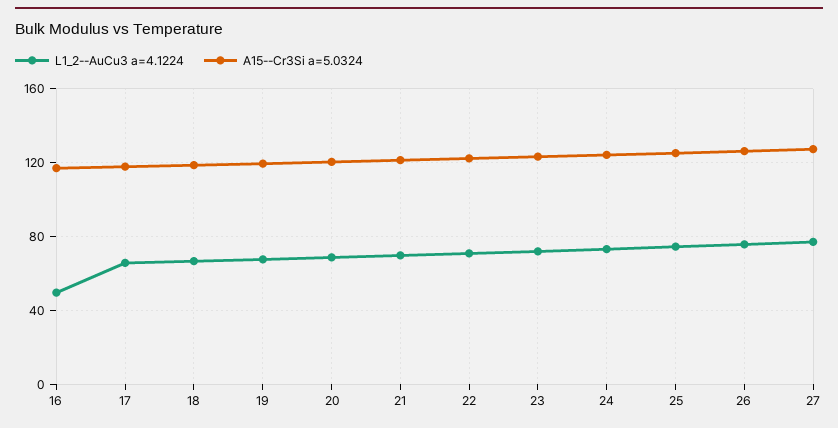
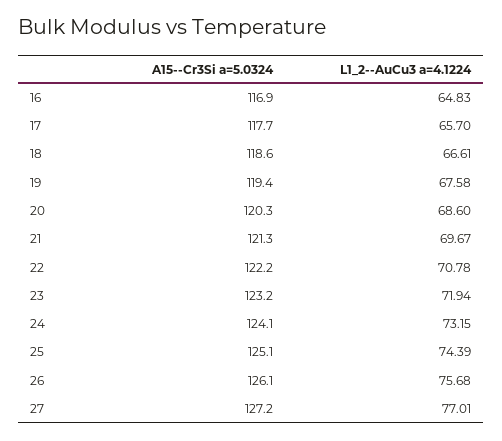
L1_2--AuCu3 a=4.1224, 16: 50 -> 64.83

